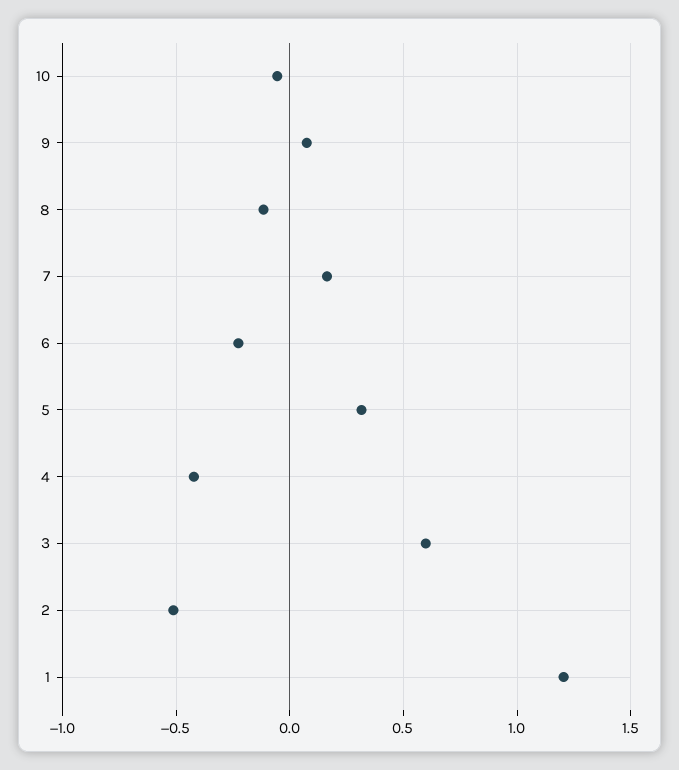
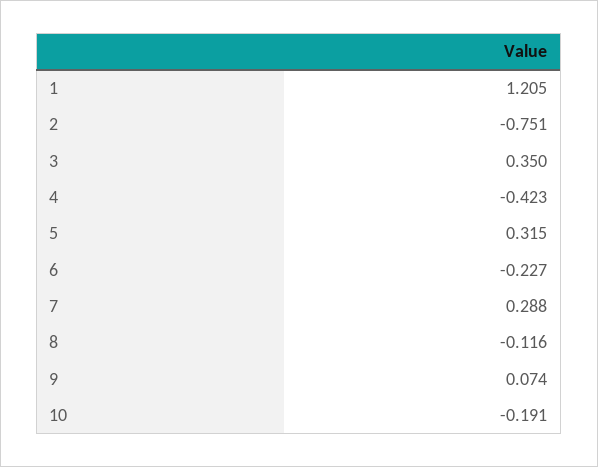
10: -0.05 -> -0.191
7: 0.15 -> 0.288
3: 0.6 -> 0.35
2: -0.5 -> -0.751

